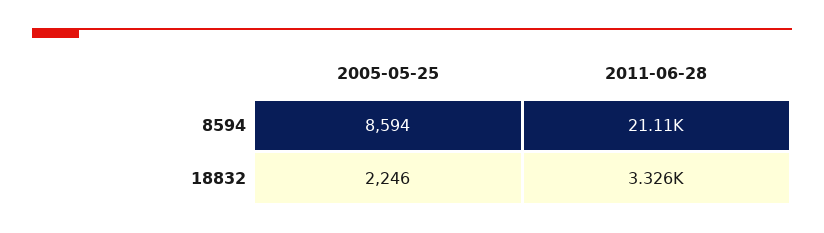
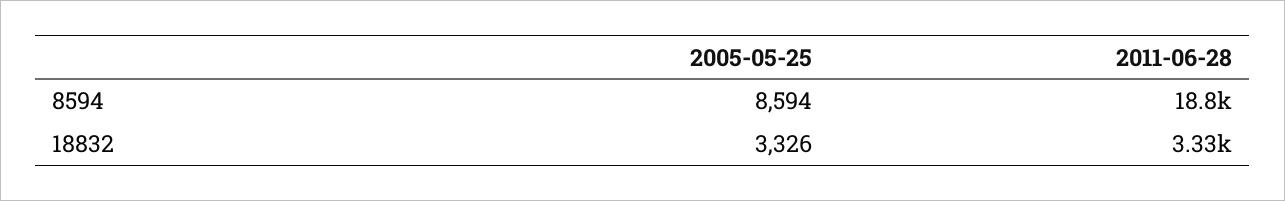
2011-06-28, 8594: 21110 -> 18800
2005-05-25, 18832: 2246 -> 3326

